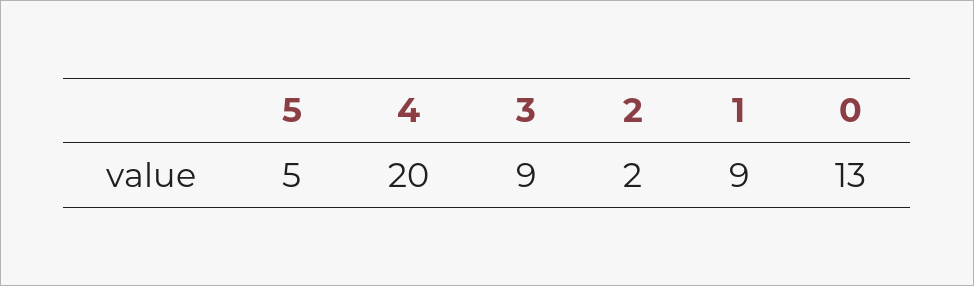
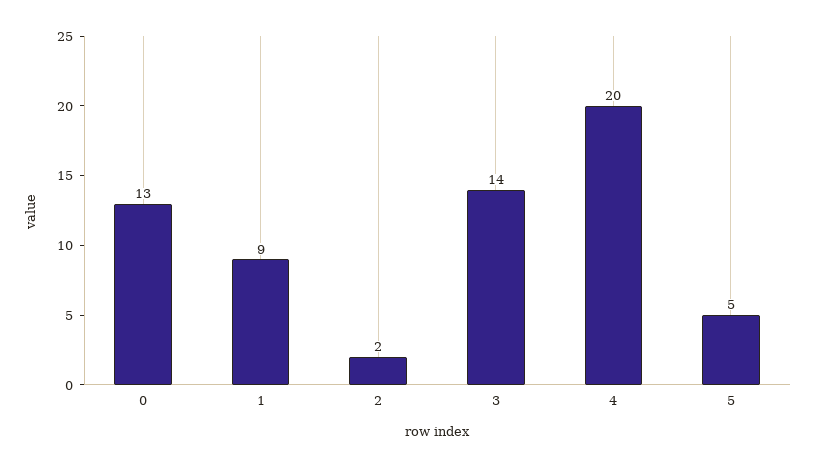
3: 9 -> 14

